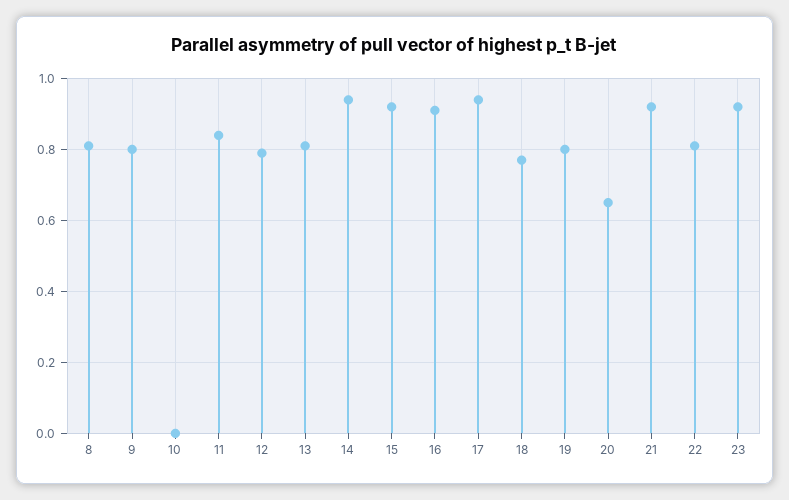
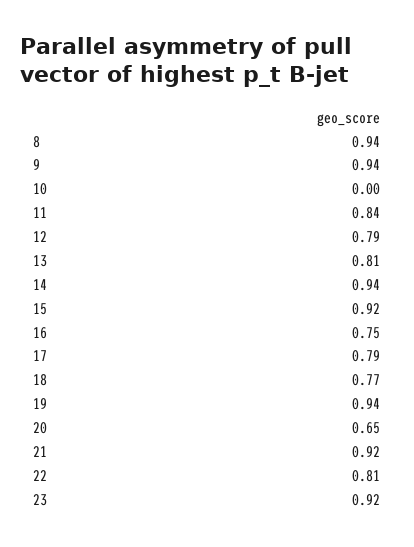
8: 0.8 -> 0.94
9: 0.8 -> 0.94
16: 0.9 -> 0.75
17: 0.95 -> 0.79
19: 0.8 -> 0.94

